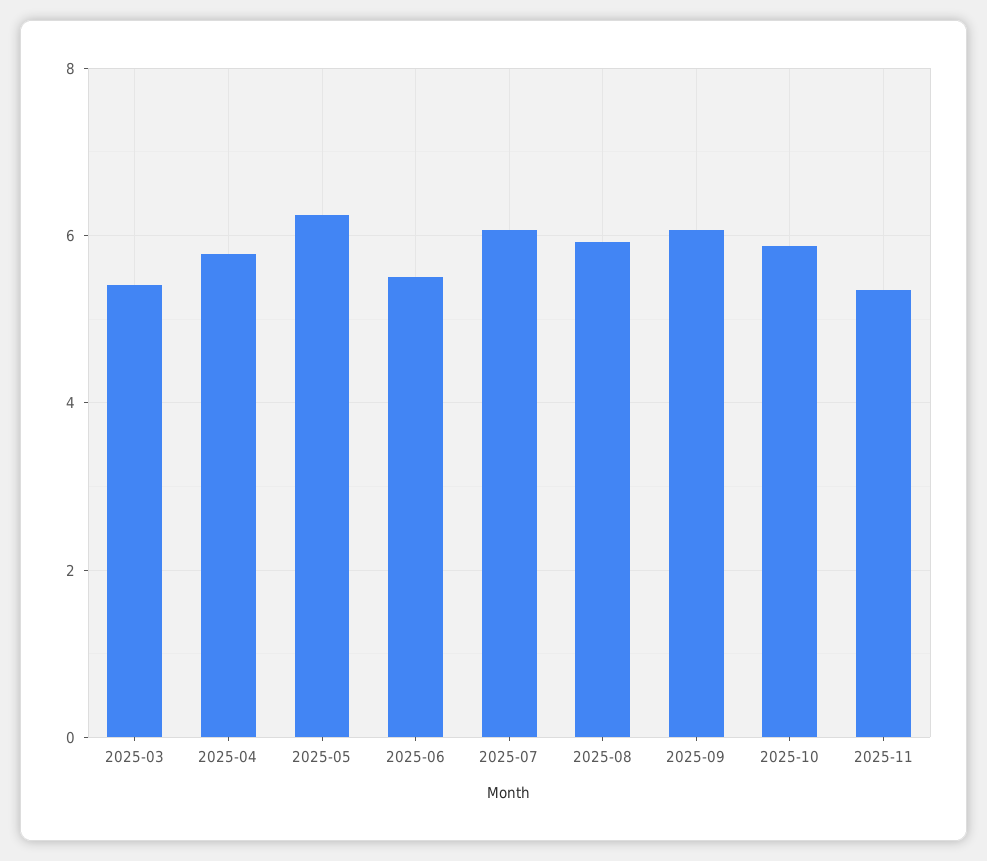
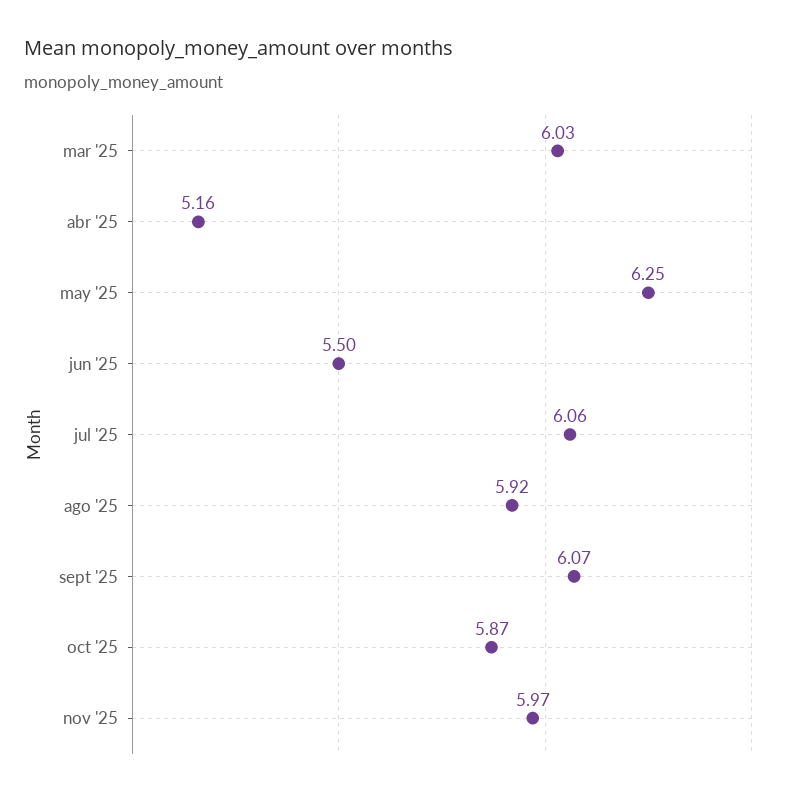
2025-03: 5.4 -> 6.03
2025-04: 5.8 -> 5.16
2025-11: 5.4 -> 5.97

